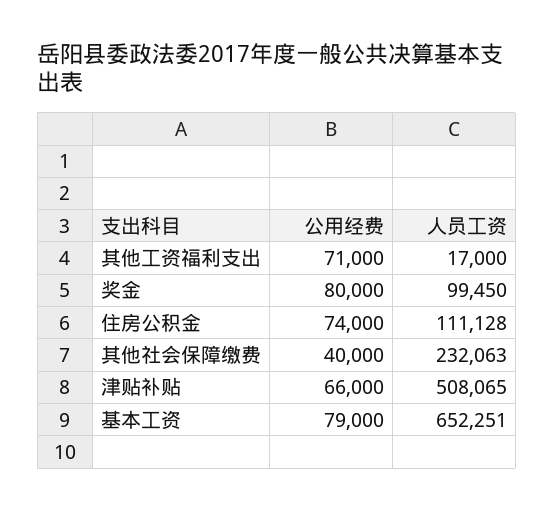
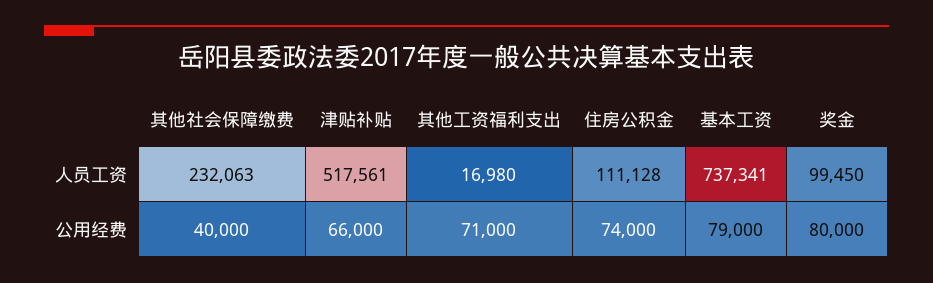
人员工资, 其他工资福利支出: 17000 -> 16980
人员工资, 津贴补贴: 508065 -> 517561
人员工资, 基本工资: 652251 -> 737341

